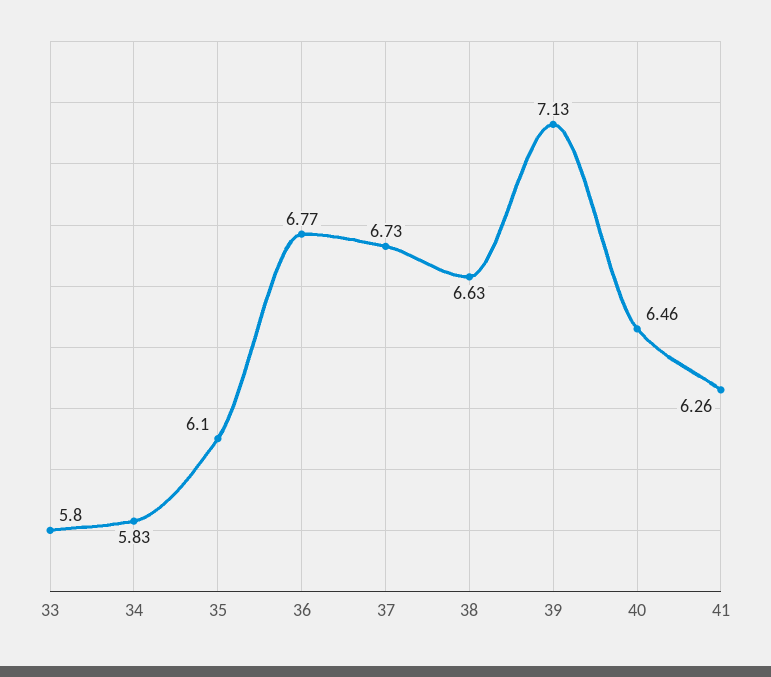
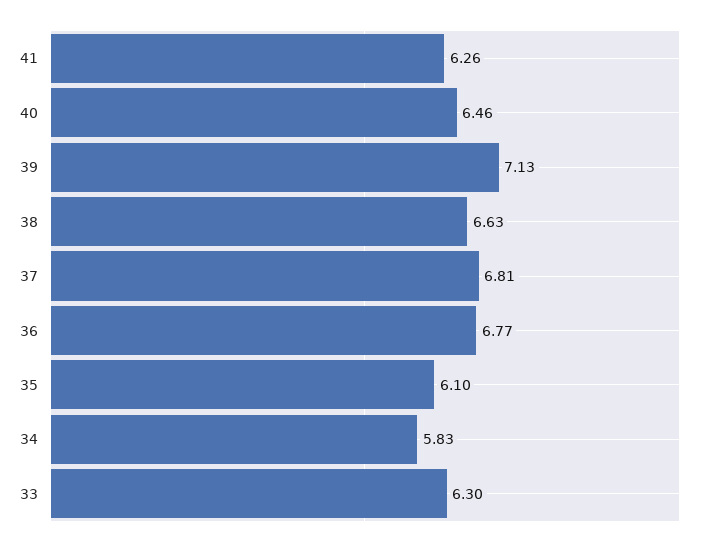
33: 5.8 -> 6.3
37: 6.73 -> 6.81

